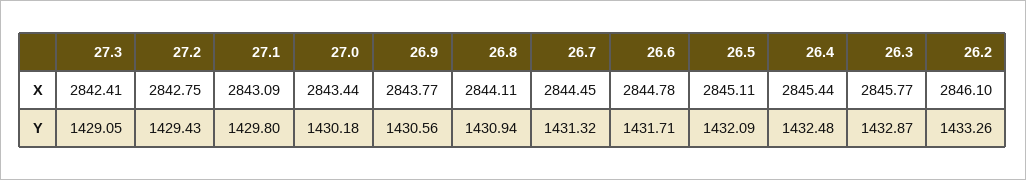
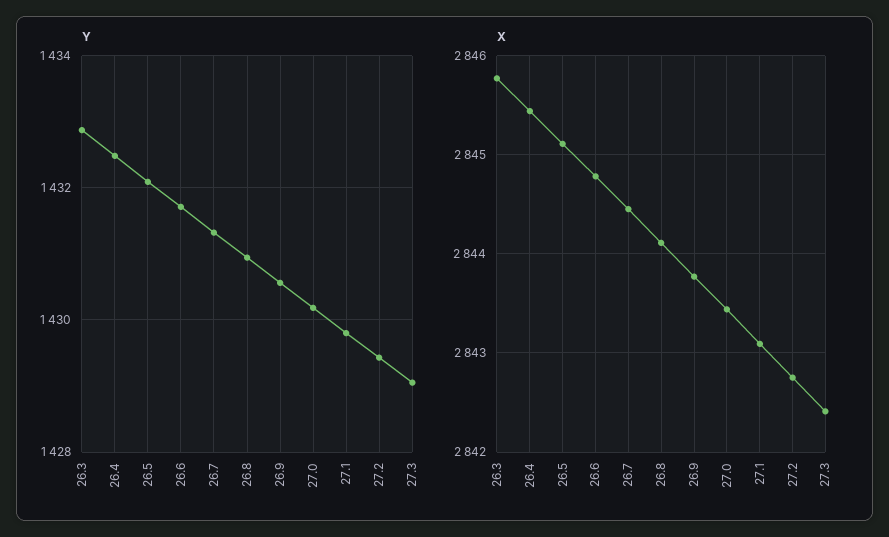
X, 26.2: 2846.1 -> none
Y, 26.2: 1433.26 -> none

